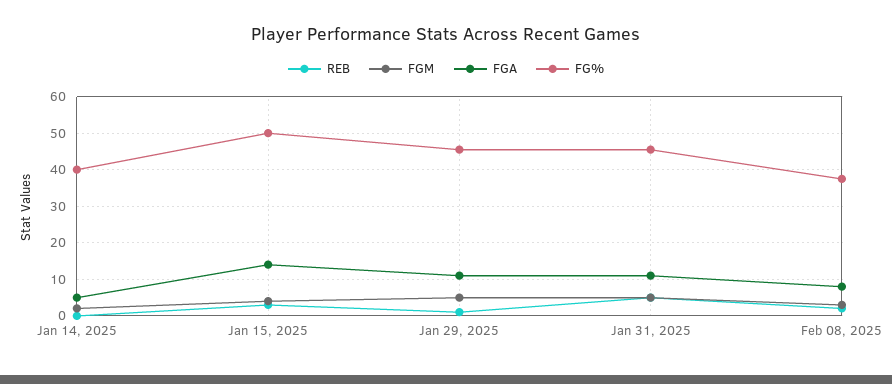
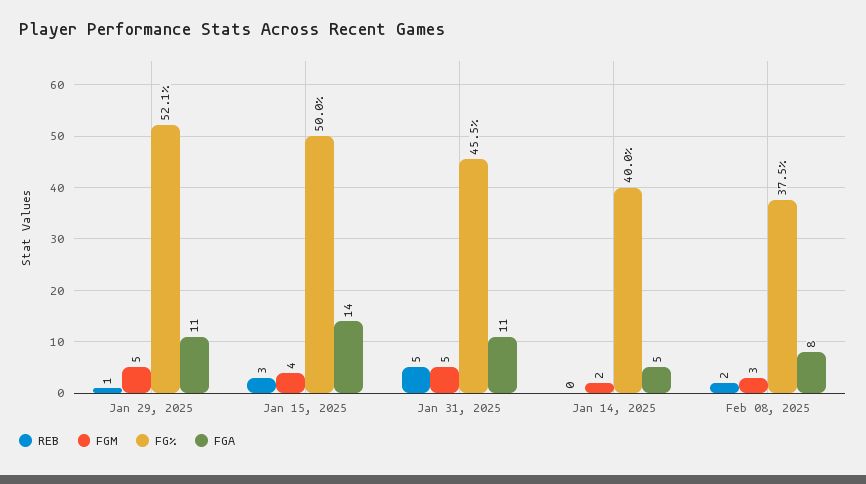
FG%, Jan 29, 2025: 46 -> 52.1

